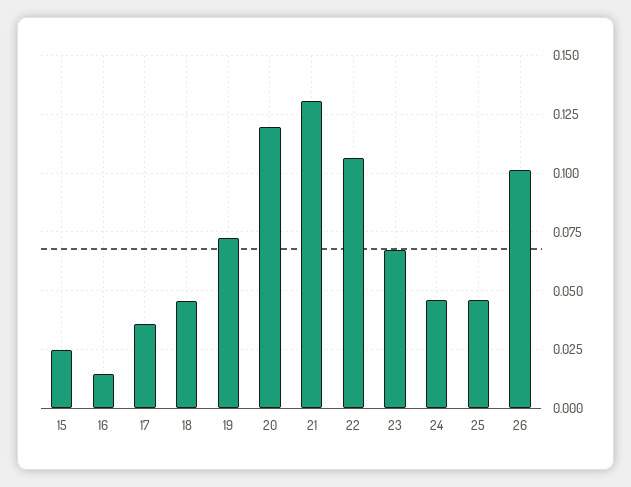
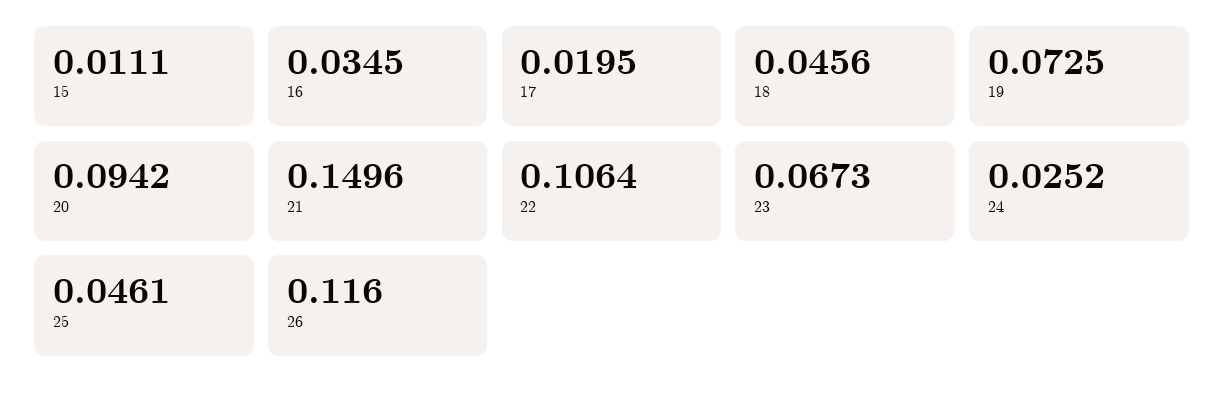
15: 0.025 -> 0.0111
16: 0.015 -> 0.0345
17: 0.035 -> 0.0195
20: 0.12 -> 0.0942
21: 0.13 -> 0.1496
24: 0.045 -> 0.0252
26: 0.1 -> 0.116

